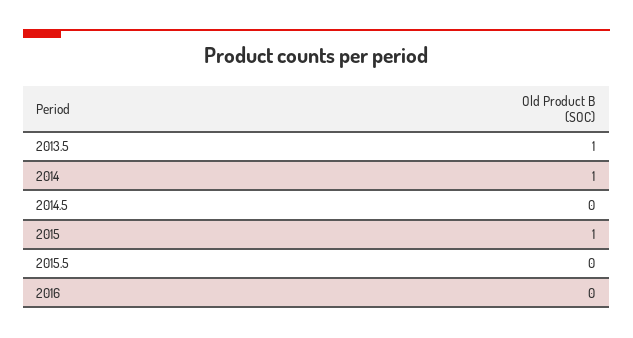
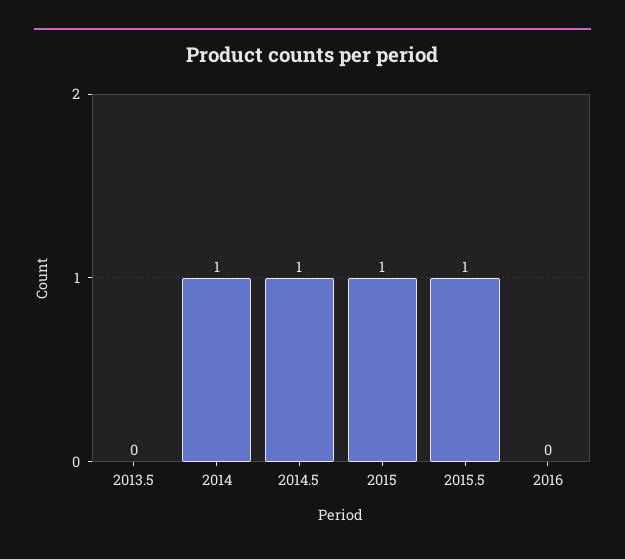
2013.5: 1 -> 0
2014.5: 0 -> 1
2015.5: 0 -> 1

